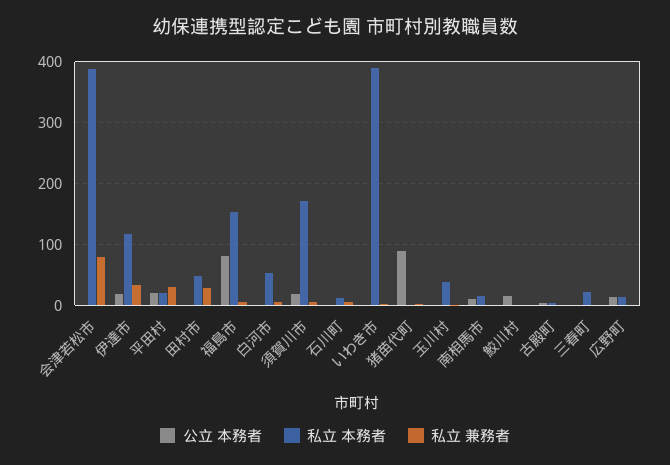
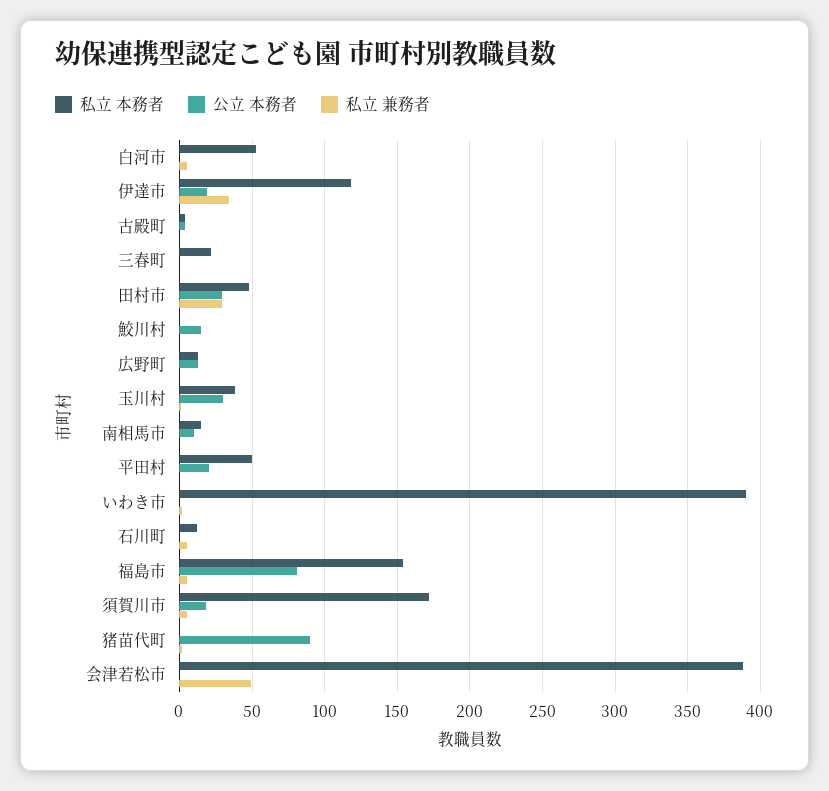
私立 兼務者, 会津若松市: 80 -> 50
私立 本務者, 平田村: 20 -> 50
私立 兼務者, 平田村: 30 -> 0
公立 本務者, 田村市: 0 -> 30
公立 本務者, 玉川村: 0 -> 30

